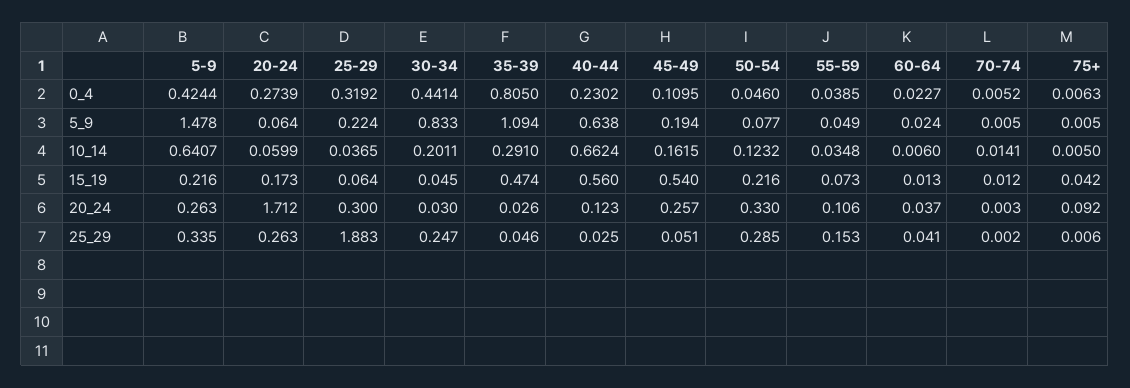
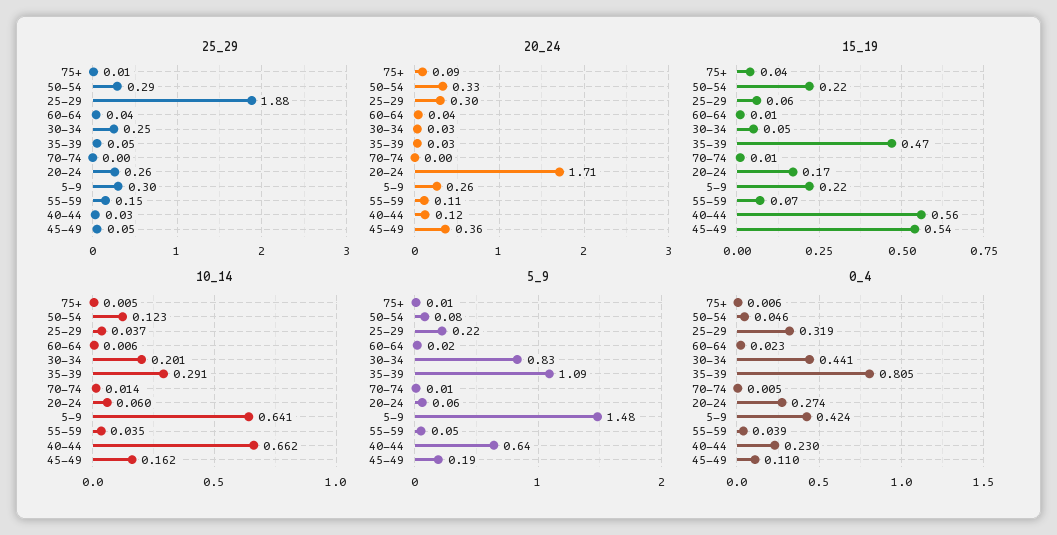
20_24, 45-49: 0.257 -> 0.36
25_29, 5-9: 0.335 -> 0.3

